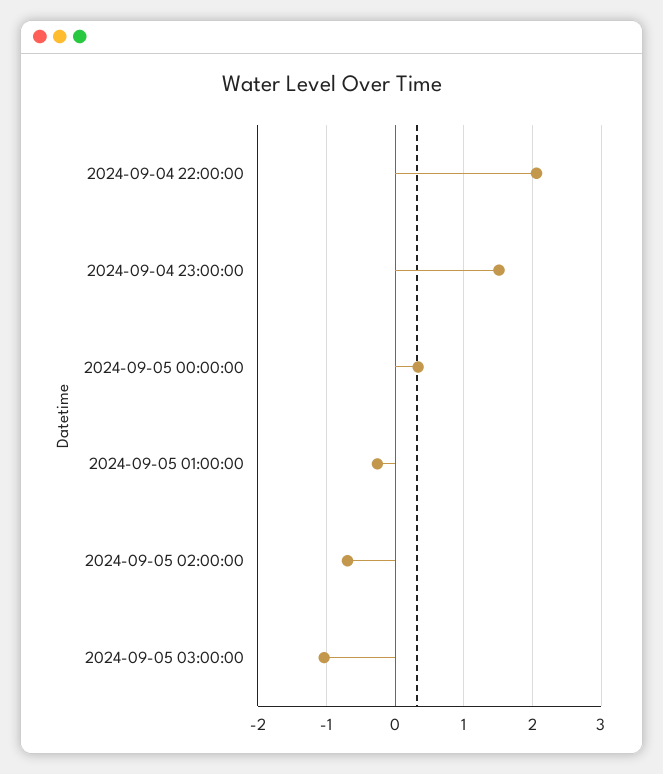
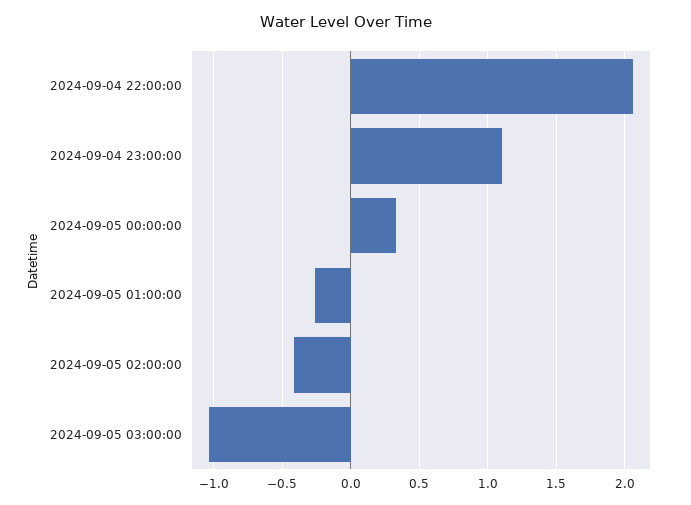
2024-09-04 23:00:00: 1.5 -> 1.1
2024-09-05 02:00:00: -0.7 -> -0.4

